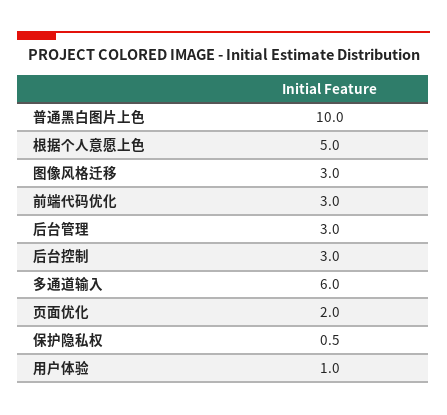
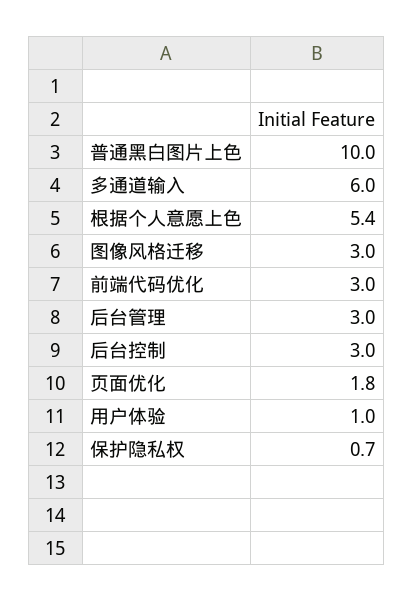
根据个人意愿上色: 5 -> 5.4
页面优化: 2 -> 1.8
保护隐私权: 0.5 -> 0.7

